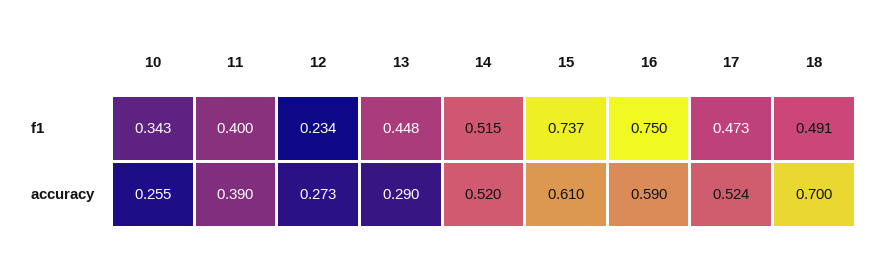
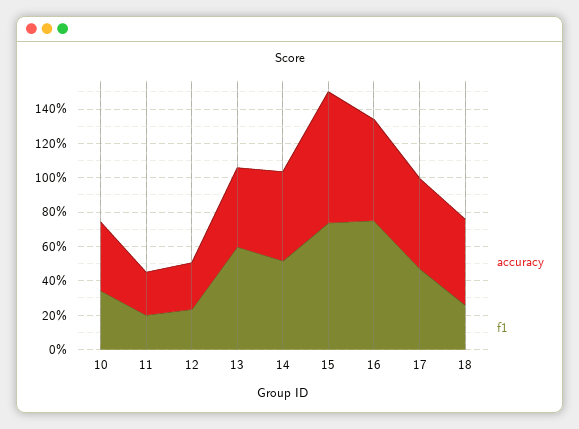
f1, 11: 0.4 -> 0.2
f1, 13: 0.448 -> 0.6
f1, 18: 0.491 -> 0.25
accuracy, 10: 0.255 -> 0.4
accuracy, 11: 0.39 -> 0.25
accuracy, 13: 0.29 -> 0.45
accuracy, 15: 0.61 -> 0.75
accuracy, 18: 0.7 -> 0.5

